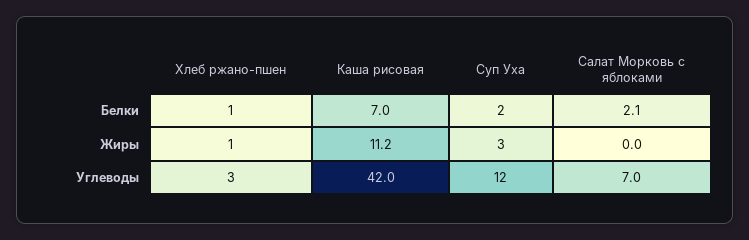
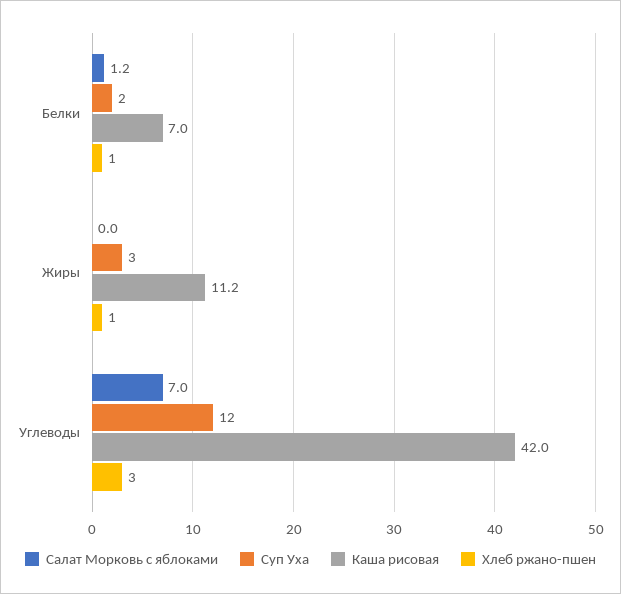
Салат Морковь с яблоками, Белки: 2.1 -> 1.2

